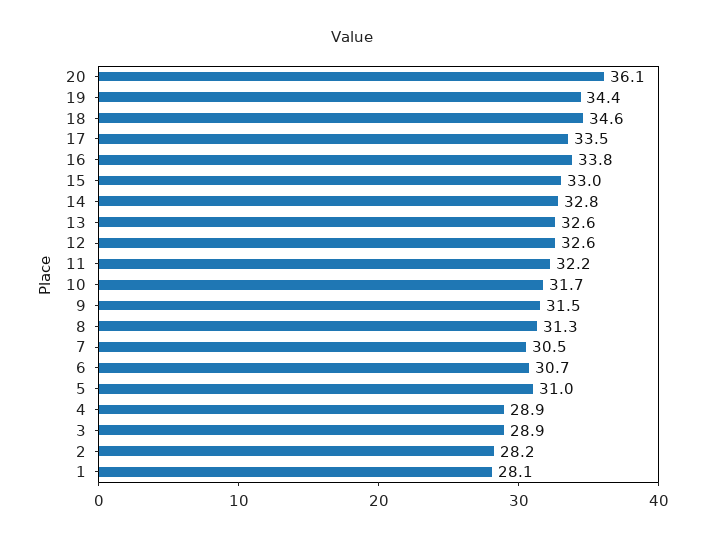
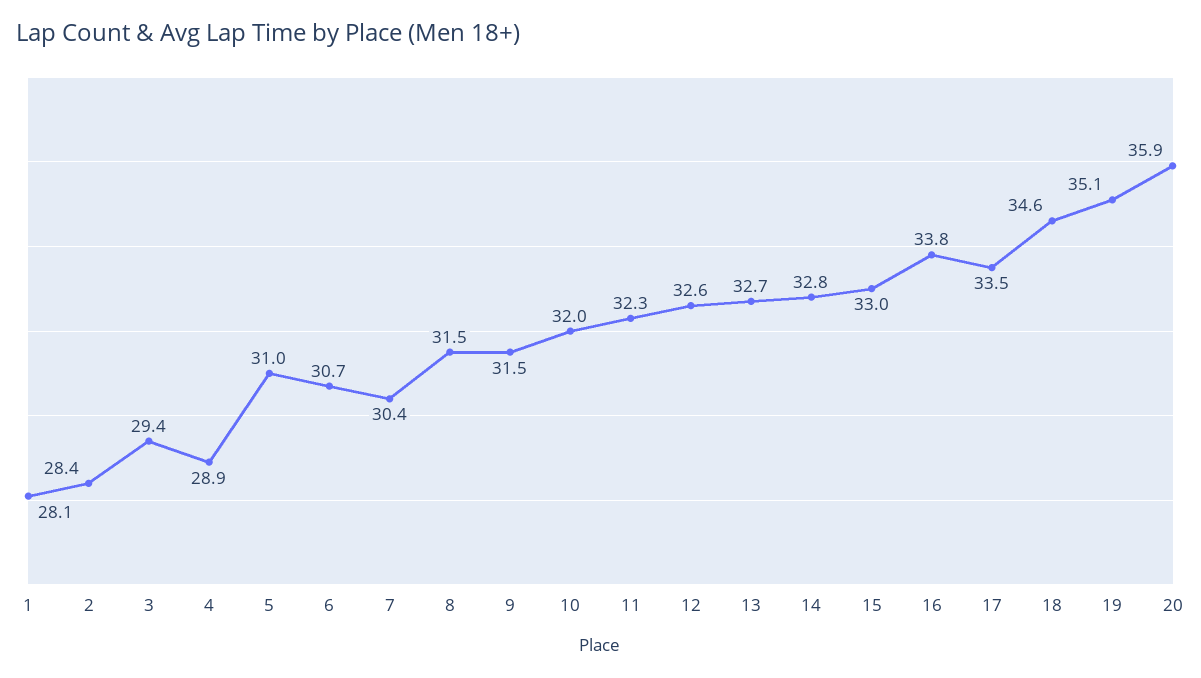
20: 36.1 -> 35.9
19: 34.4 -> 35.1
13: 32.6 -> 32.7
11: 32.2 -> 32.3
10: 31.7 -> 32
8: 31.3 -> 31.5
7: 30.5 -> 30.4
3: 28.9 -> 29.4
2: 28.2 -> 28.4

